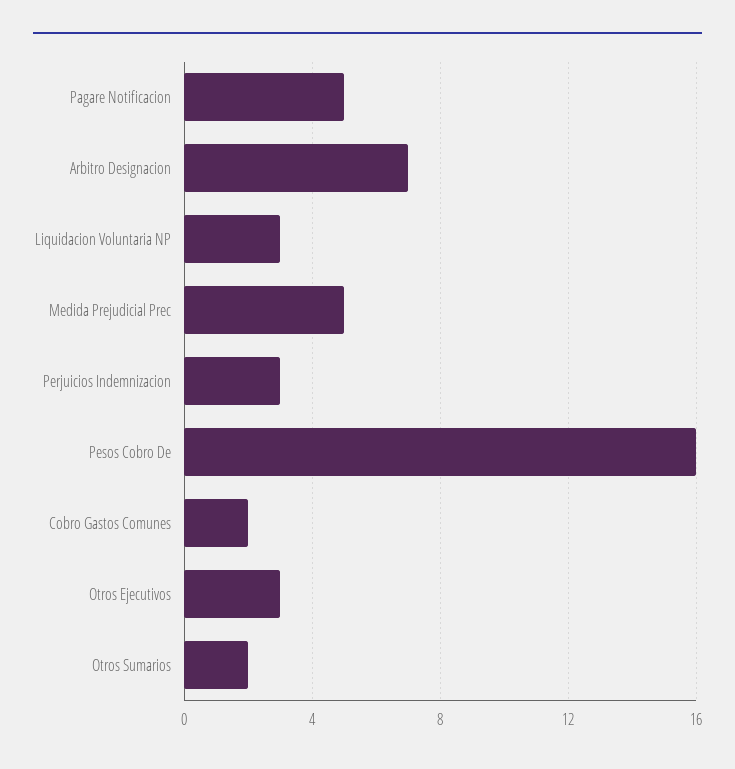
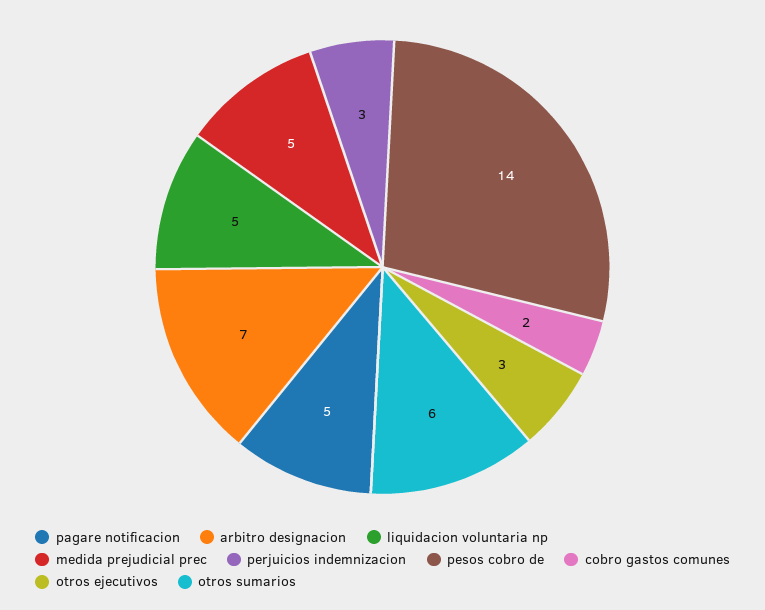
Liquidacion Voluntaria NP: 3 -> 5
Pesos Cobro De: 16 -> 14
Otros Sumarios: 2 -> 6

